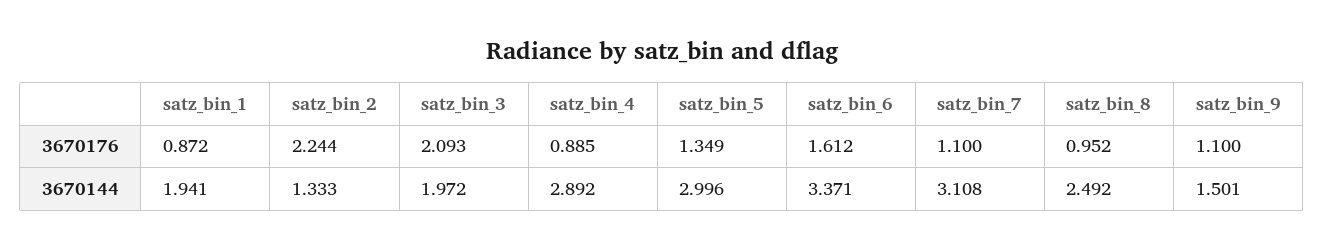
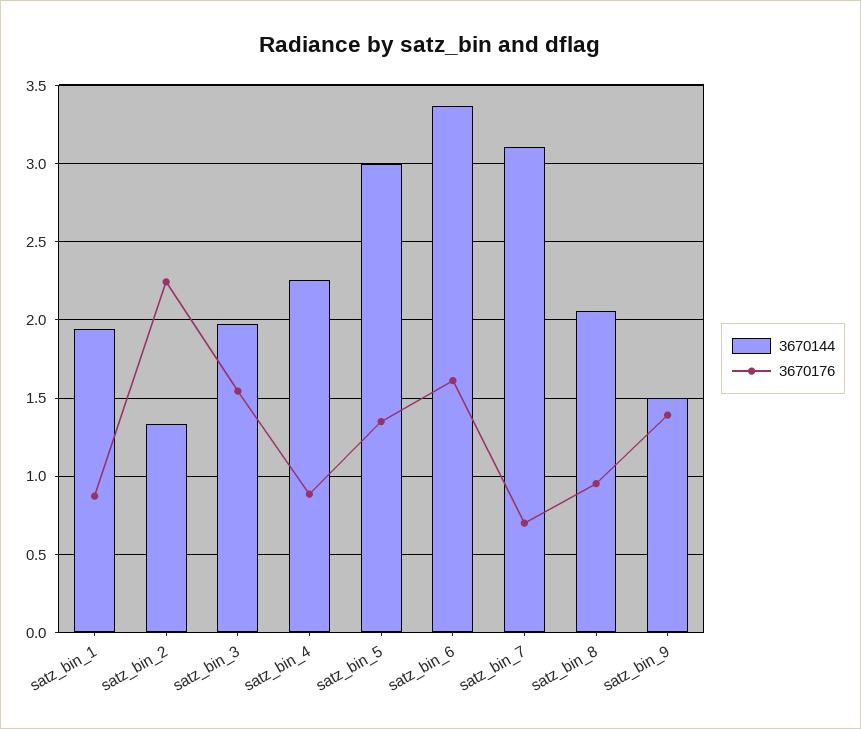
3670176, satz_bin_3: 2.093 -> 1.55
3670176, satz_bin_7: 1.1 -> 0.7
3670176, satz_bin_9: 1.1 -> 1.4
3670144, satz_bin_4: 2.892 -> 2.25
3670144, satz_bin_8: 2.492 -> 2.05

